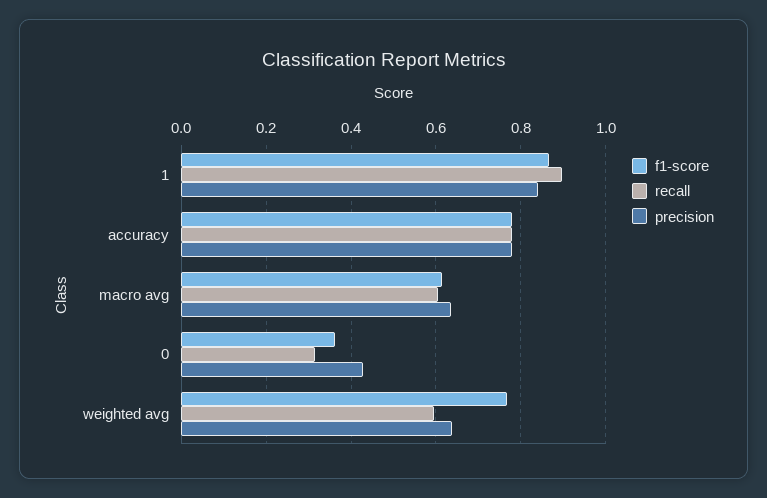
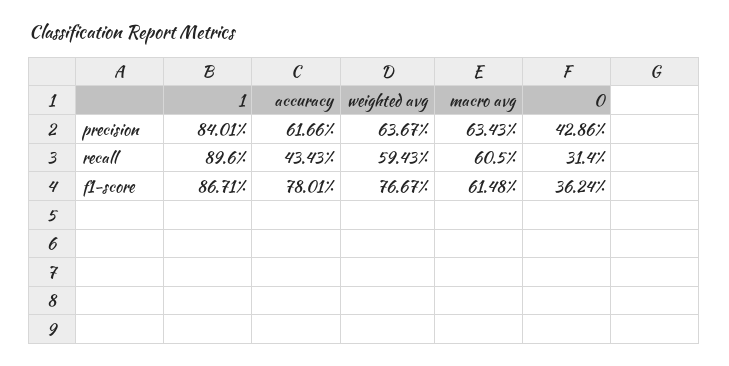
recall, accuracy: 0.78 -> 0.4343
precision, accuracy: 0.78 -> 0.6166

